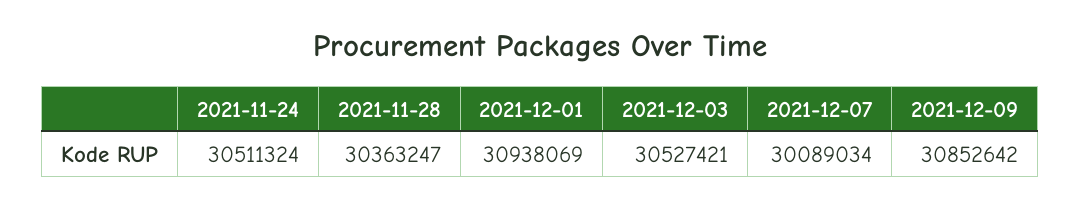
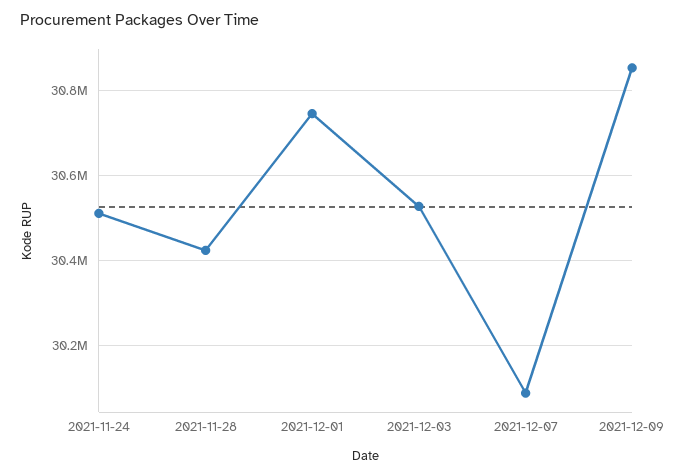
2021-11-28: 30363247 -> 30420000
2021-12-01: 30938069 -> 30740000

